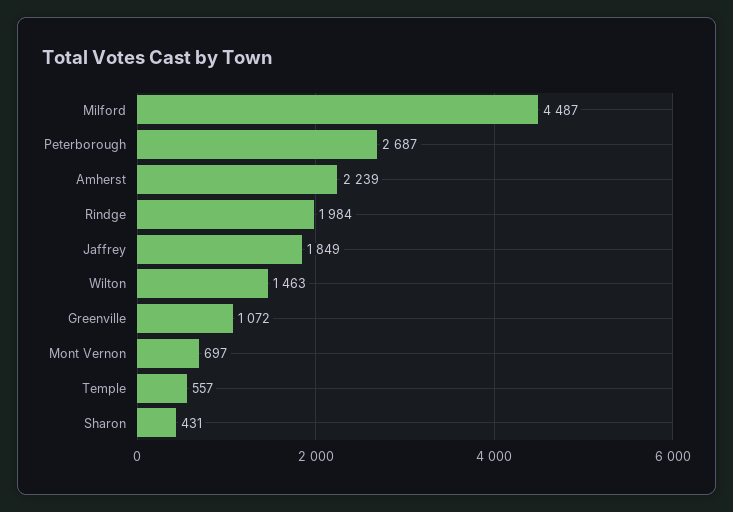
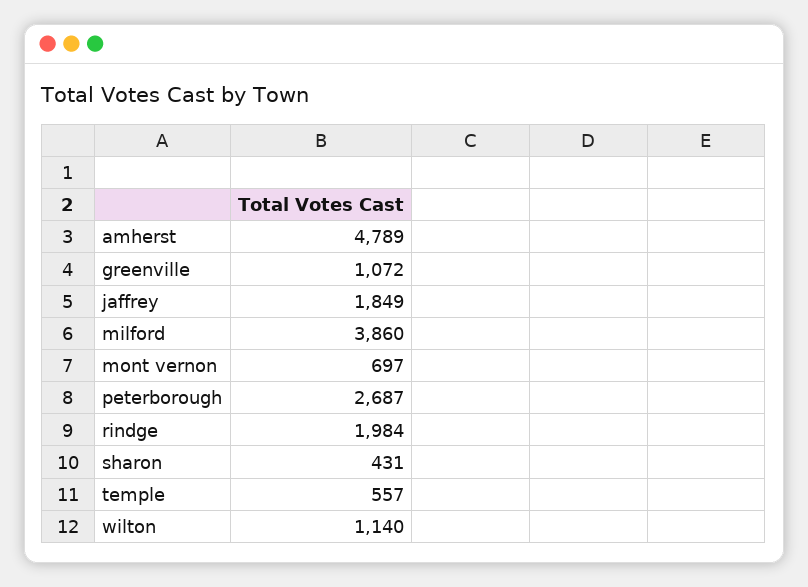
Milford: 4487 -> 3860
Amherst: 2239 -> 4789
Wilton: 1463 -> 1140

